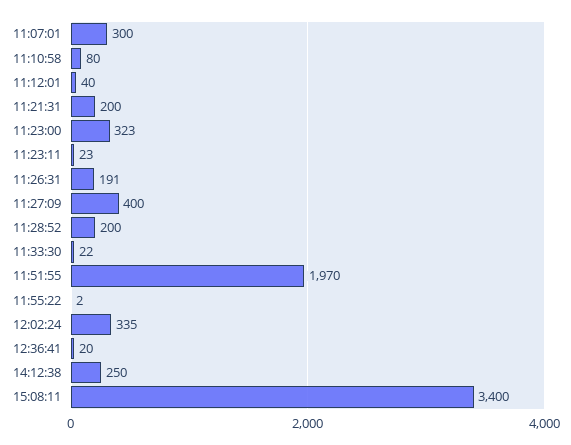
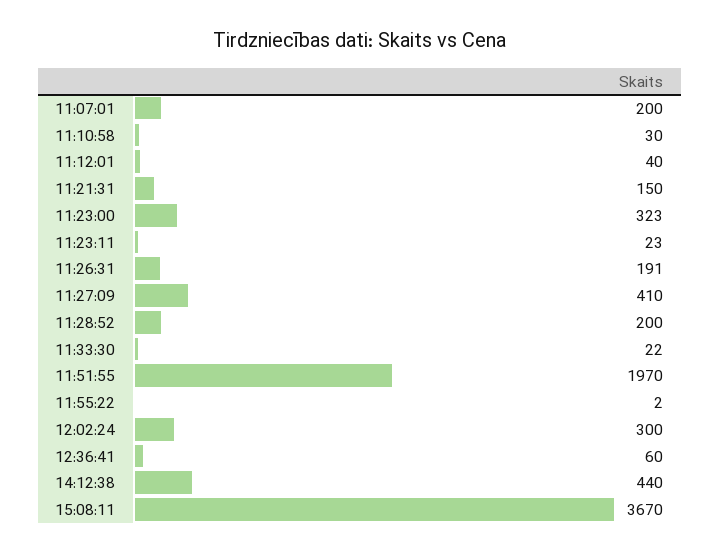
11:07:01: 300 -> 200
11:10:58: 80 -> 30
11:21:31: 200 -> 150
11:27:09: 400 -> 410
12:02:24: 335 -> 300
12:36:41: 20 -> 60
14:12:38: 250 -> 440
15:08:11: 3400 -> 3670

